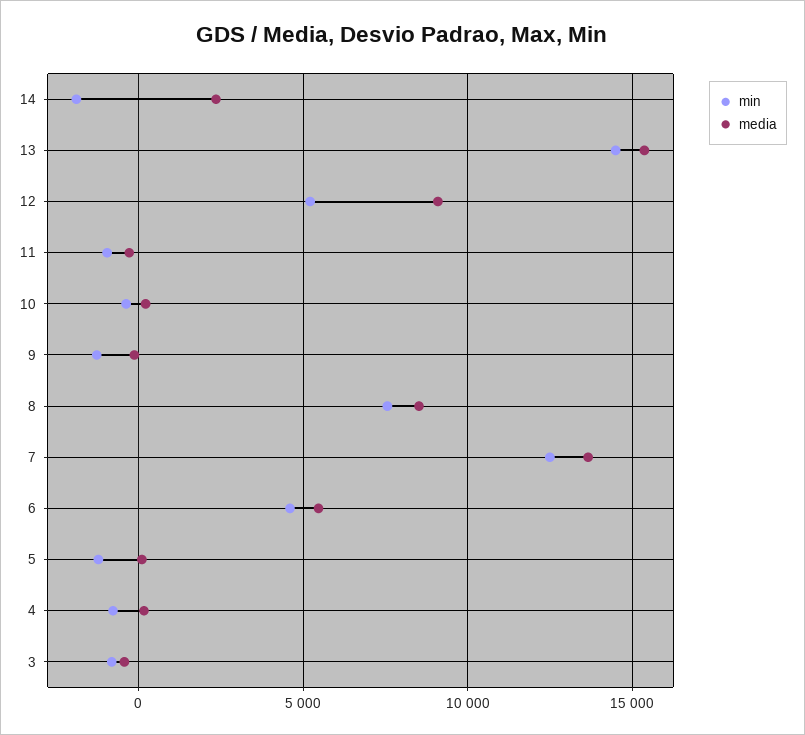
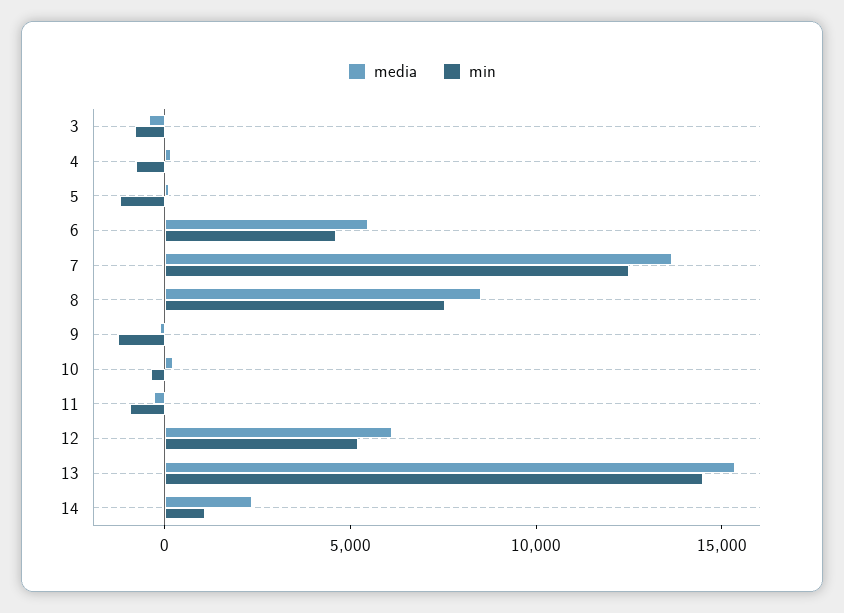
min, 14: -2000 -> 1000
media, 12: 9000 -> 6000

